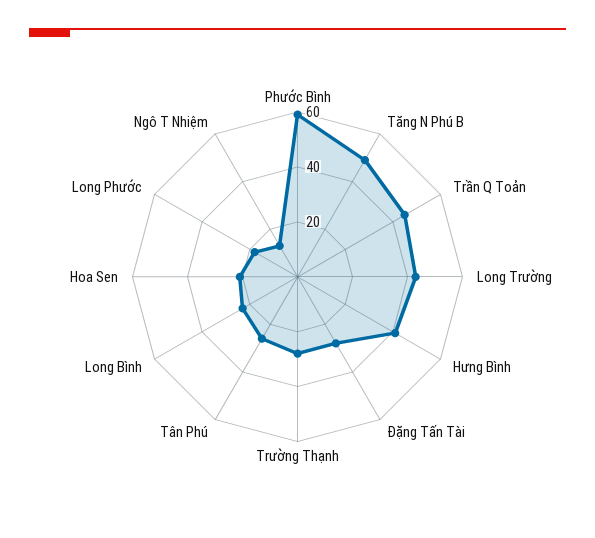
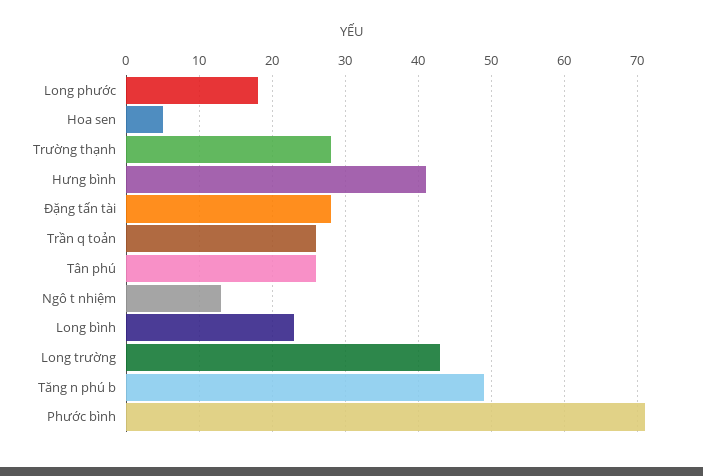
Phước Bình: 60 -> 71
Trần Q Toản: 45 -> 26
Hoa Sen: 20 -> 5

